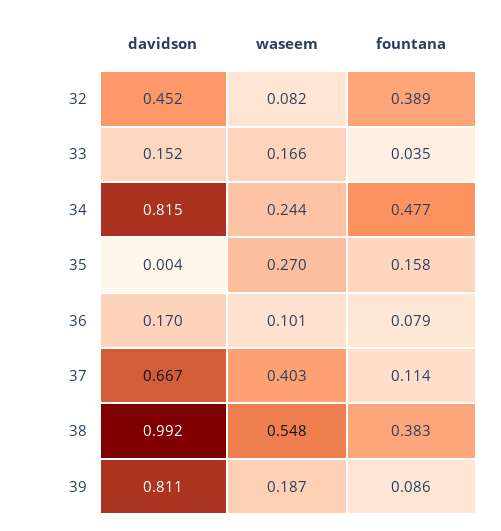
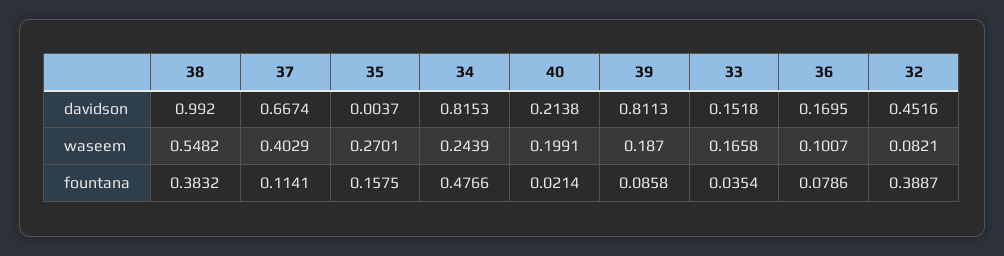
davidson, 40: none -> 0.2138
waseem, 40: none -> 0.1991
fountana, 40: none -> 0.0214

